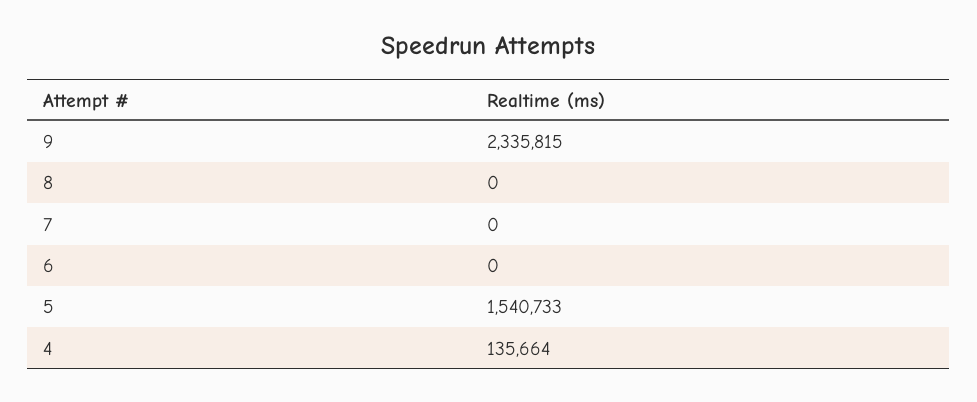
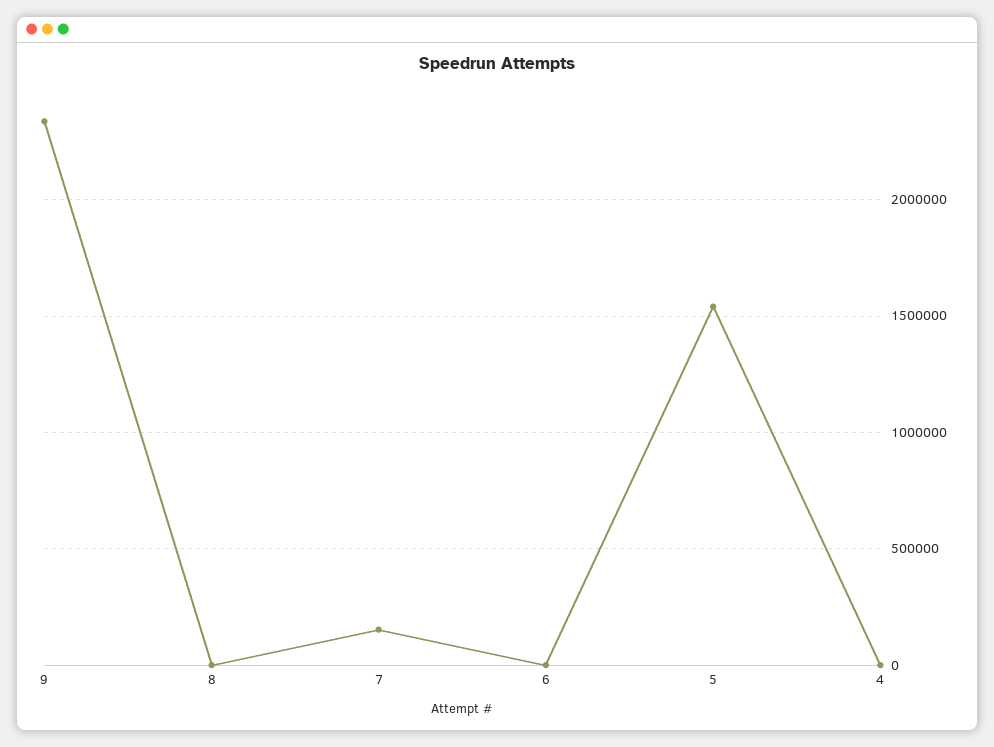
7: 0 -> 150000
4: 135664 -> 0

